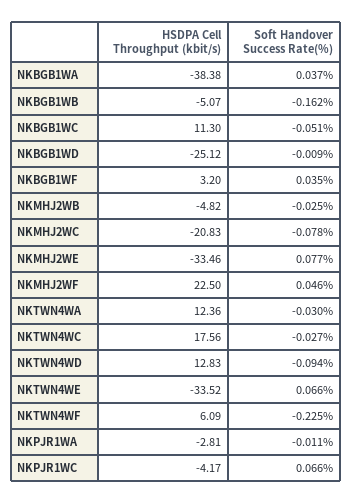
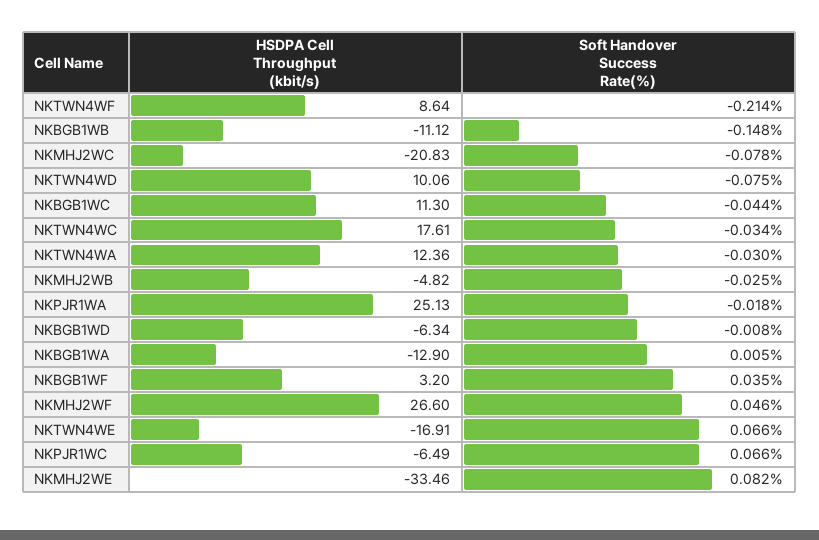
HSDPA Cell Throughput (kbit/s), NKBGB1WA: -38.38 -> -12.9
Soft Handover Success Rate(%), NKBGB1WA: 0.037 -> 0.005
HSDPA Cell Throughput (kbit/s), NKBGB1WB: -5.07 -> -11.12
Soft Handover Success Rate(%), NKBGB1WB: -0.162 -> -0.148
Soft Handover Success Rate(%), NKBGB1WC: -0.051 -> -0.044
HSDPA Cell Throughput (kbit/s), NKBGB1WD: -25.12 -> -6.34
Soft Handover Success Rate(%), NKBGB1WD: -0.009 -> -0.008
Soft Handover Success Rate(%), NKMHJ2WE: 0.077 -> 0.082
HSDPA Cell Throughput (kbit/s), NKMHJ2WF: 22.5 -> 26.6
HSDPA Cell Throughput (kbit/s), NKTWN4WC: 17.56 -> 17.61
Soft Handover Success Rate(%), NKTWN4WC: -0.027 -> -0.034
HSDPA Cell Throughput (kbit/s), NKTWN4WD: 12.83 -> 10.06
Soft Handover Success Rate(%), NKTWN4WD: -0.094 -> -0.075
HSDPA Cell Throughput (kbit/s), NKTWN4WE: -33.52 -> -16.91
HSDPA Cell Throughput (kbit/s), NKTWN4WF: 6.09 -> 8.64
Soft Handover Success Rate(%), NKTWN4WF: -0.225 -> -0.214
HSDPA Cell Throughput (kbit/s), NKPJR1WA: -2.81 -> 25.13
Soft Handover Success Rate(%), NKPJR1WA: -0.011 -> -0.018
HSDPA Cell Throughput (kbit/s), NKPJR1WC: -4.17 -> -6.49

